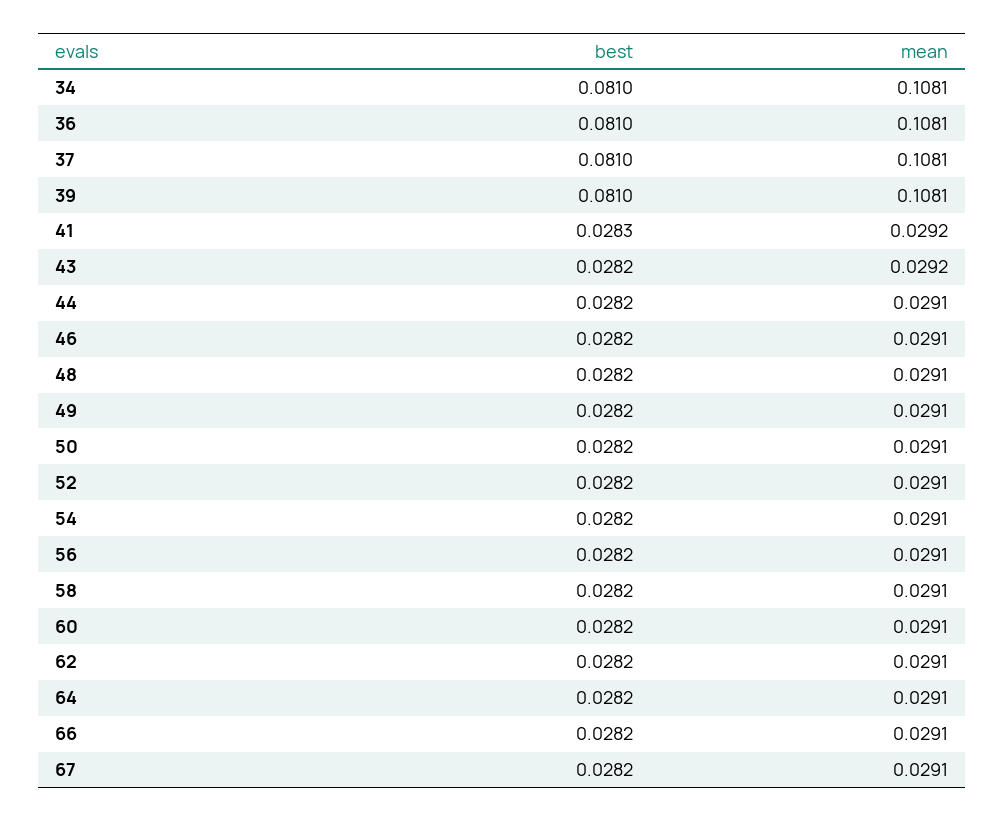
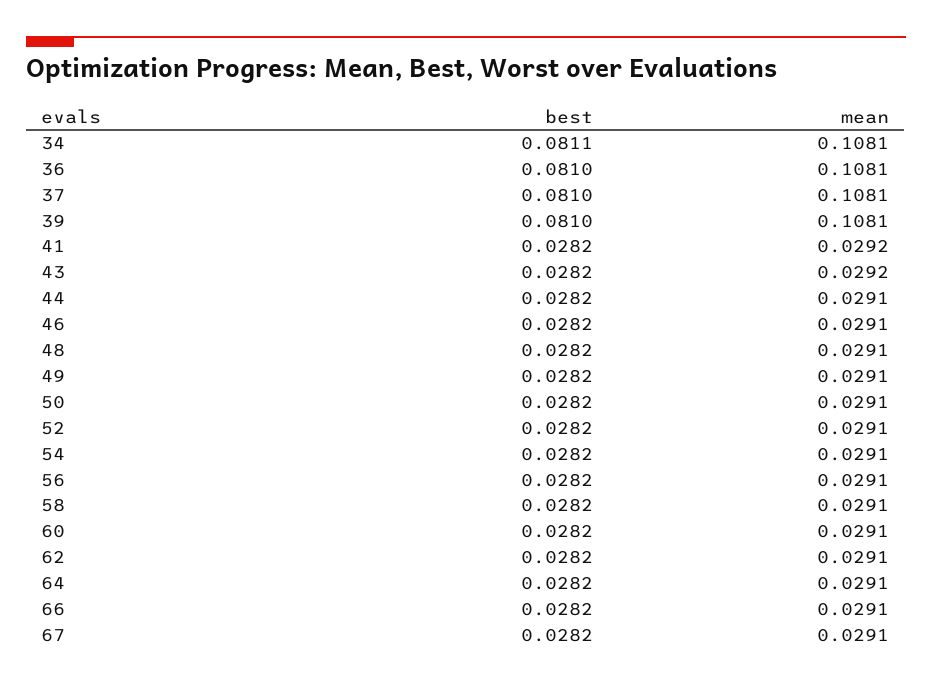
best, 34: 0.081 -> 0.0811
best, 41: 0.0283 -> 0.0282

